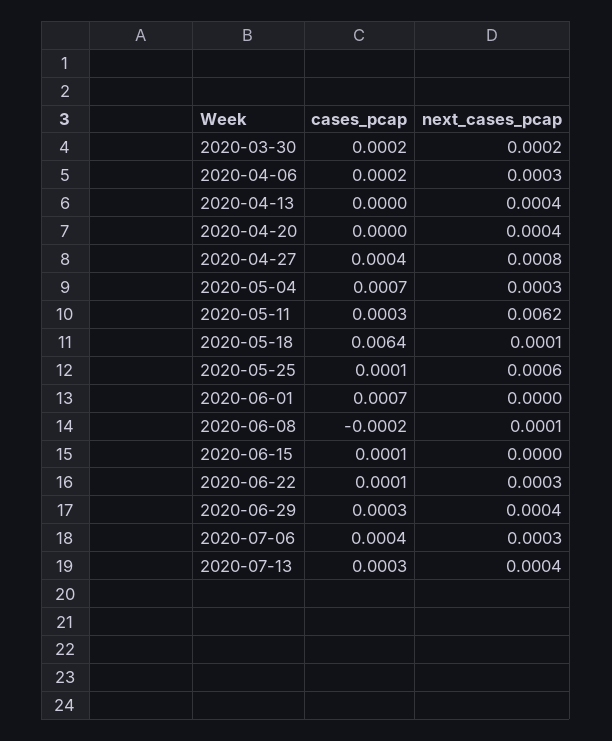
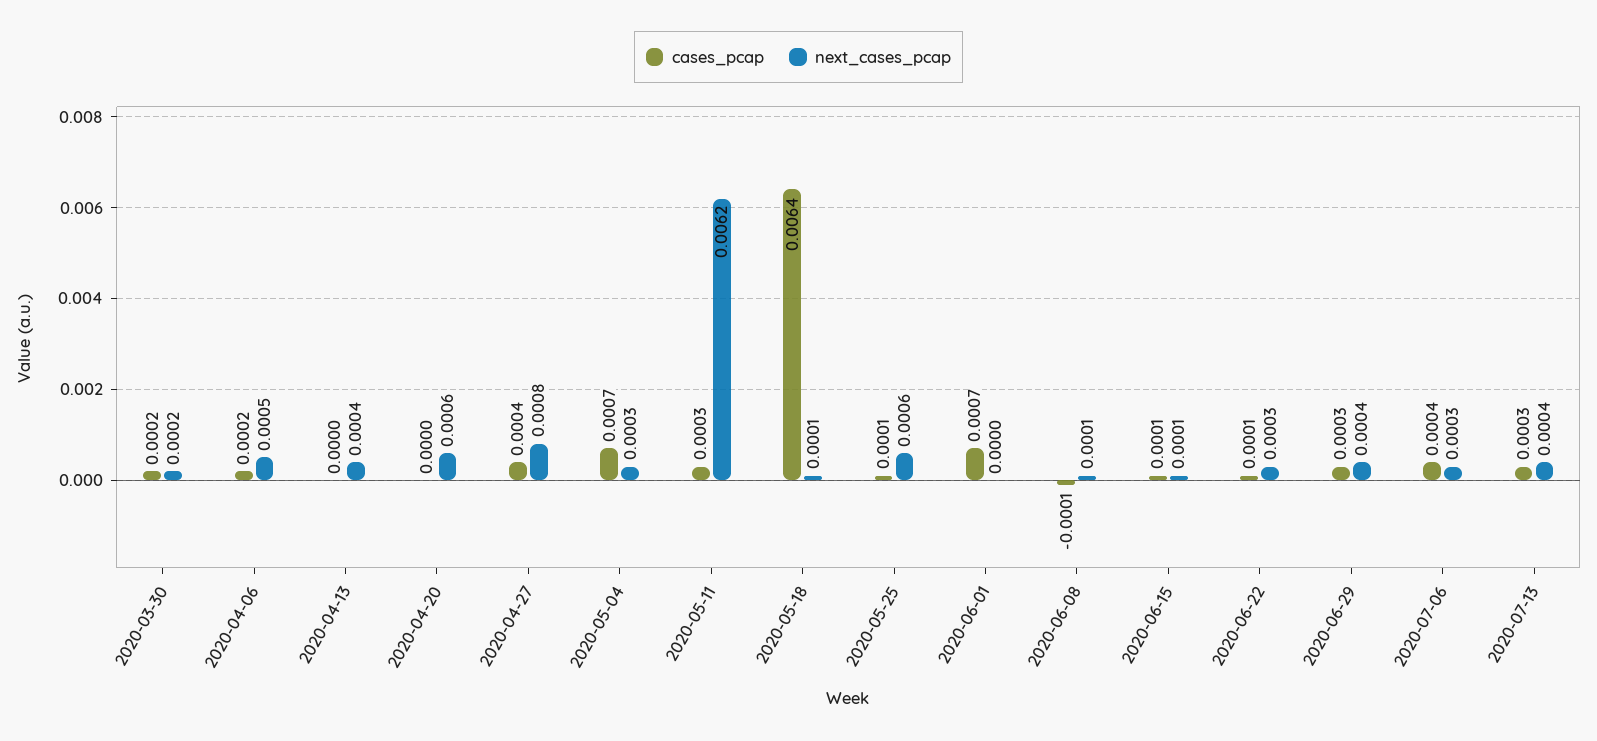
next_cases_pcap, 2020-04-06: 0.0003 -> 0.0005
next_cases_pcap, 2020-04-20: 0.0004 -> 0.0006
cases_pcap, 2020-06-08: -0.0002 -> -0.0001
next_cases_pcap, 2020-06-15: 0 -> 0.0001

